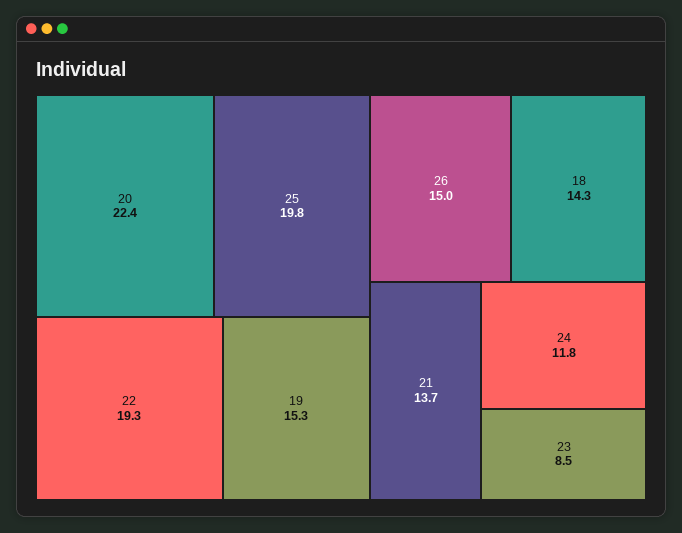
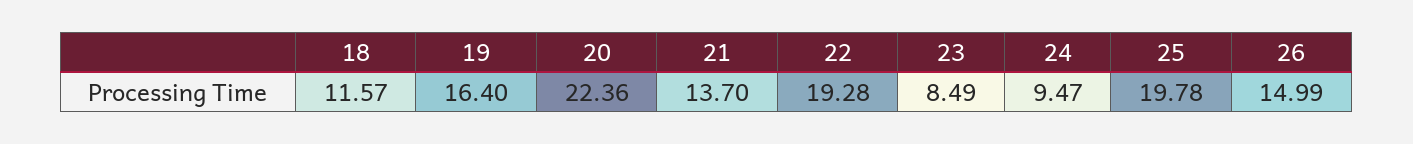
19: 15.3 -> 16.4
18: 14.3 -> 11.57
24: 11.8 -> 9.47

